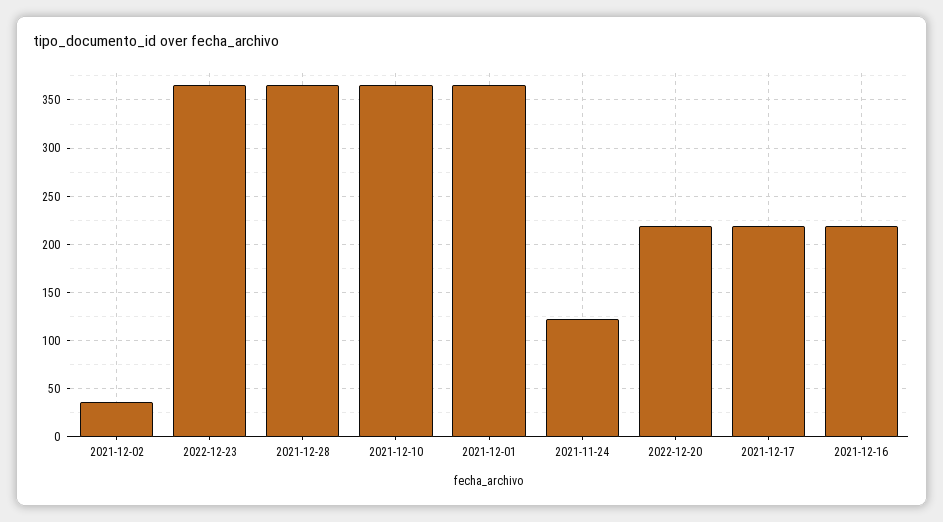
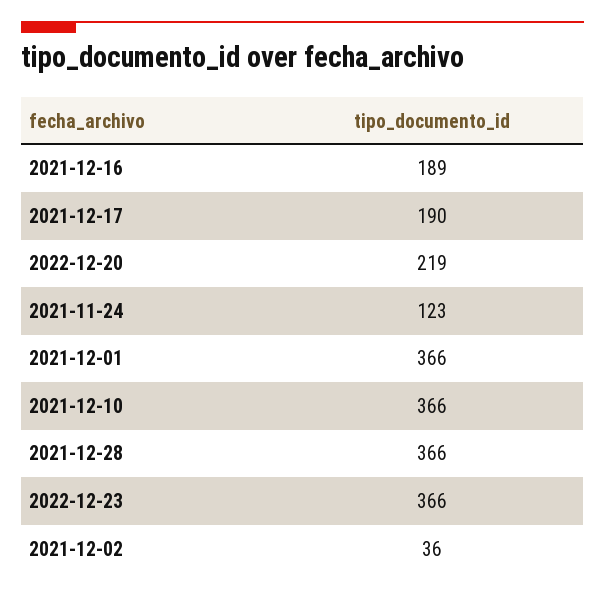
2021-12-17: 220 -> 190
2021-12-16: 220 -> 189

